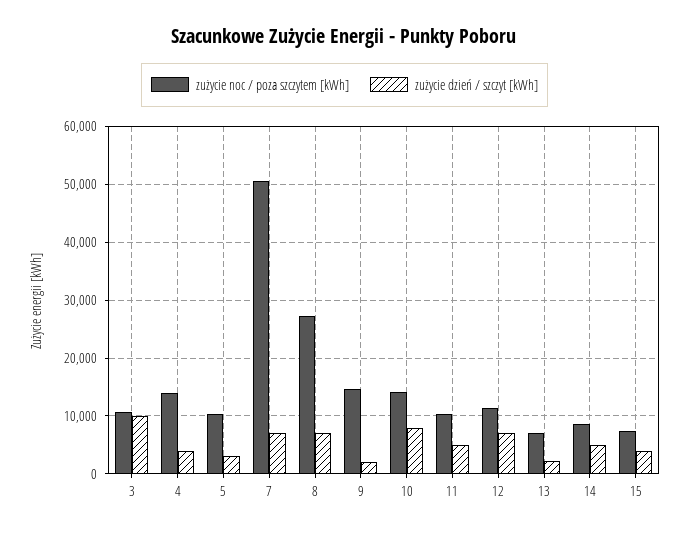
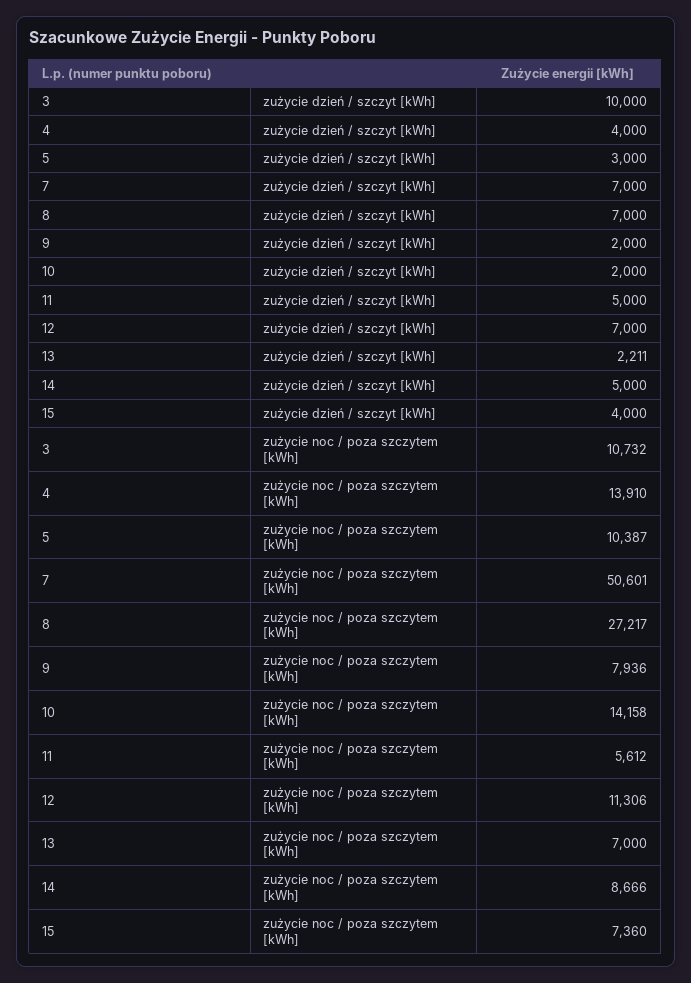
zużycie noc / poza szczytem [kWh], 9: 14000 -> 7936
zużycie dzień / szczyt [kWh], 10: 8000 -> 2000
zużycie noc / poza szczytem [kWh], 11: 10000 -> 5612

